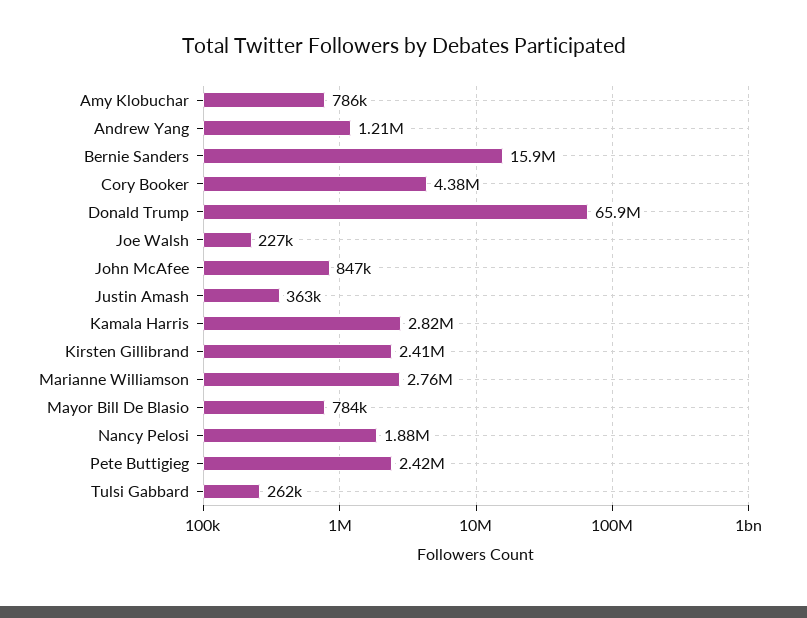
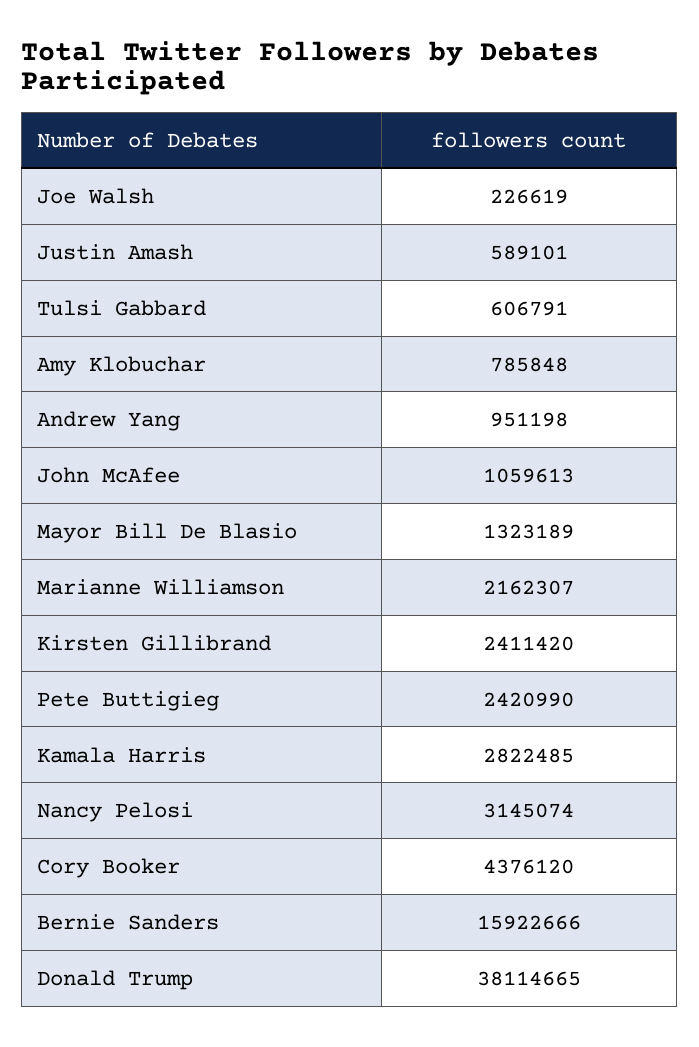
Andrew Yang: 1210000 -> 951198
Donald Trump: 65900000 -> 38114665
John McAfee: 847000 -> 1059613
Justin Amash: 363000 -> 589101
Marianne Williamson: 2760000 -> 2162307
Mayor Bill De Blasio: 784000 -> 1323189
Nancy Pelosi: 1880000 -> 3145074
Tulsi Gabbard: 262000 -> 606791

